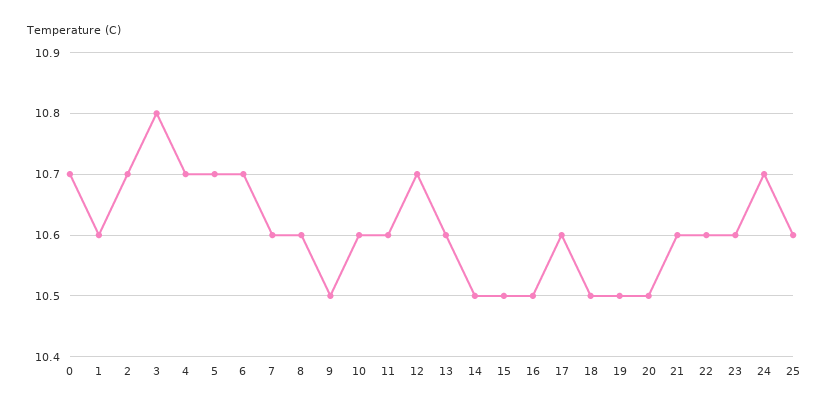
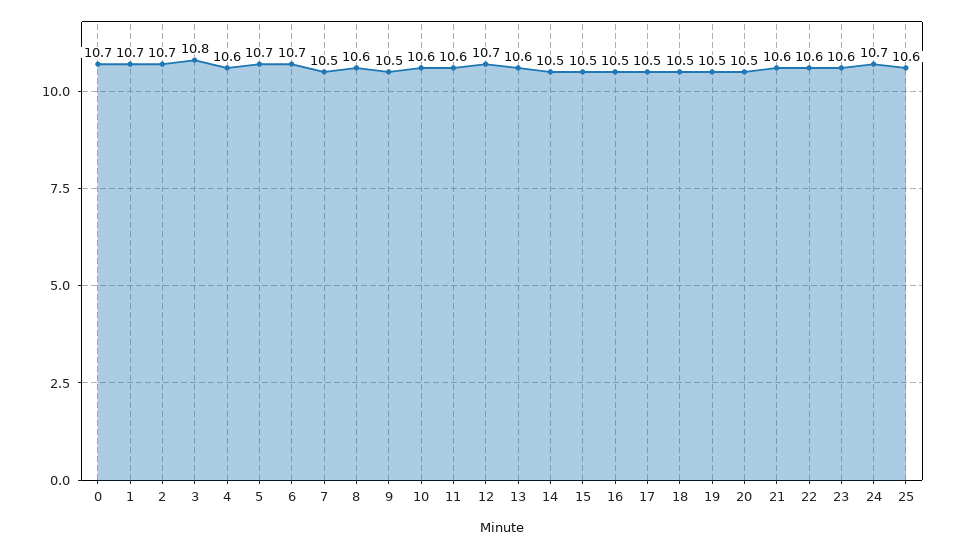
1: 10.6 -> 10.7
4: 10.7 -> 10.6
7: 10.6 -> 10.5
17: 10.6 -> 10.5

